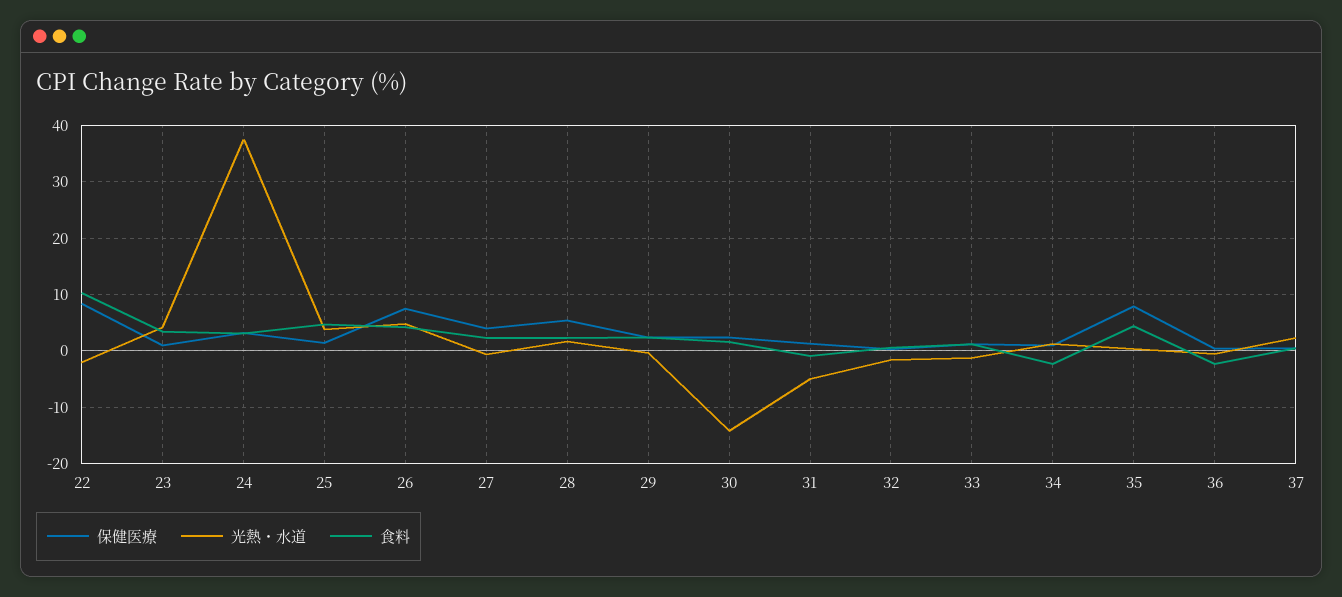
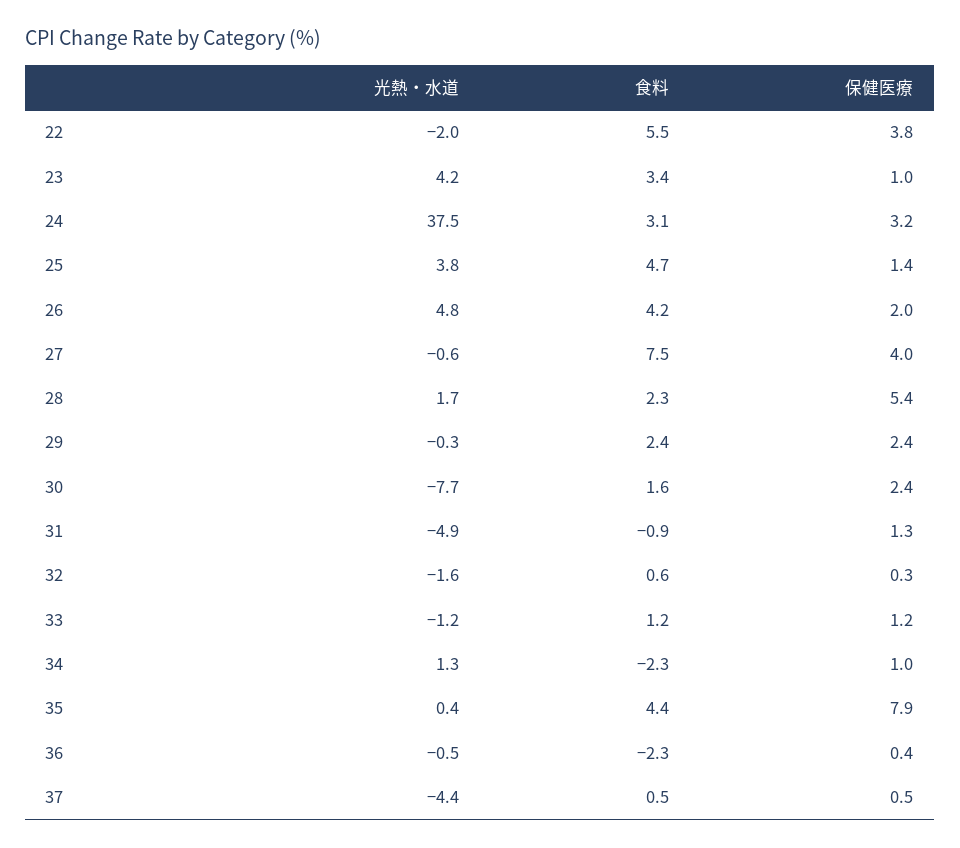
保健医療, 22: 8 -> 3.8
食料, 22: 10 -> 5.5
保健医療, 26: 8 -> 2
食料, 27: 2 -> 7.5
光熱・水道, 30: -14 -> -7.7
光熱・水道, 37: 2 -> -4.4

